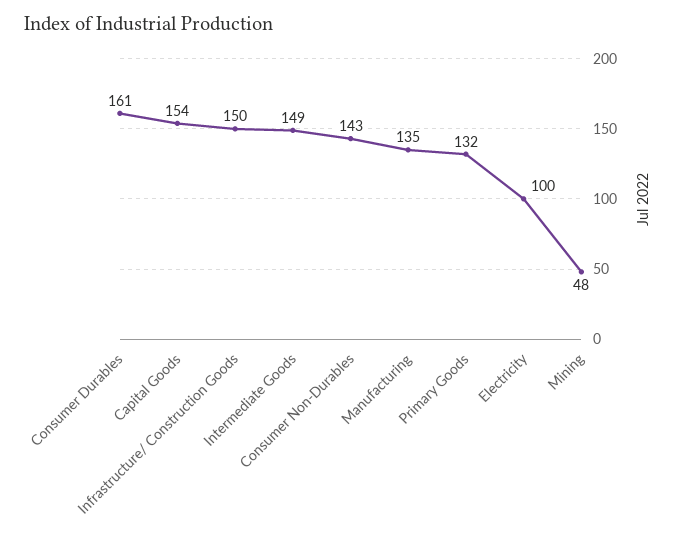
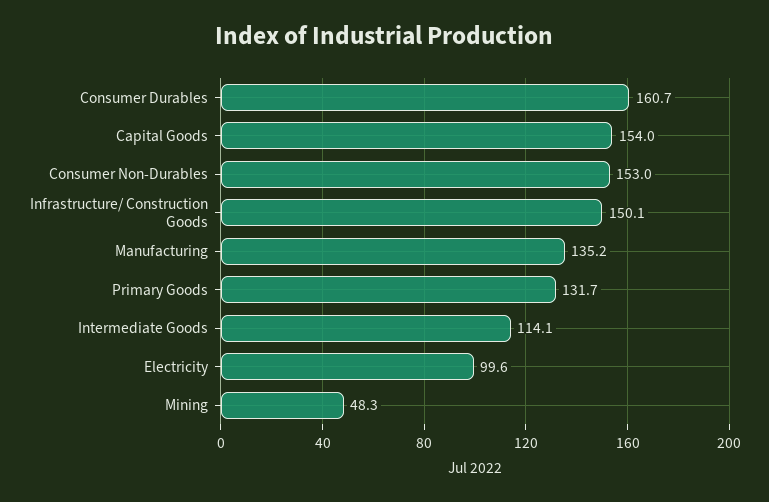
Intermediate Goods: 149 -> 114.1
Consumer Non-Durables: 143 -> 153

